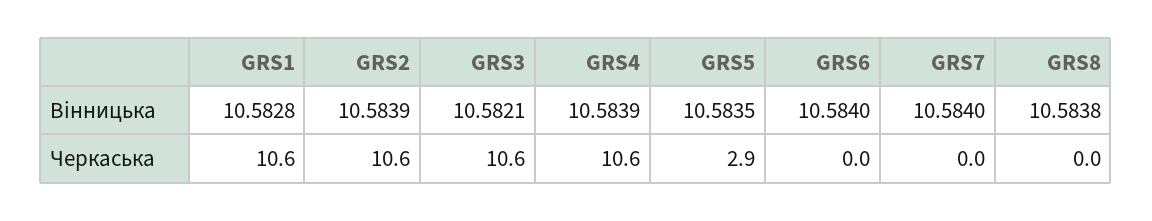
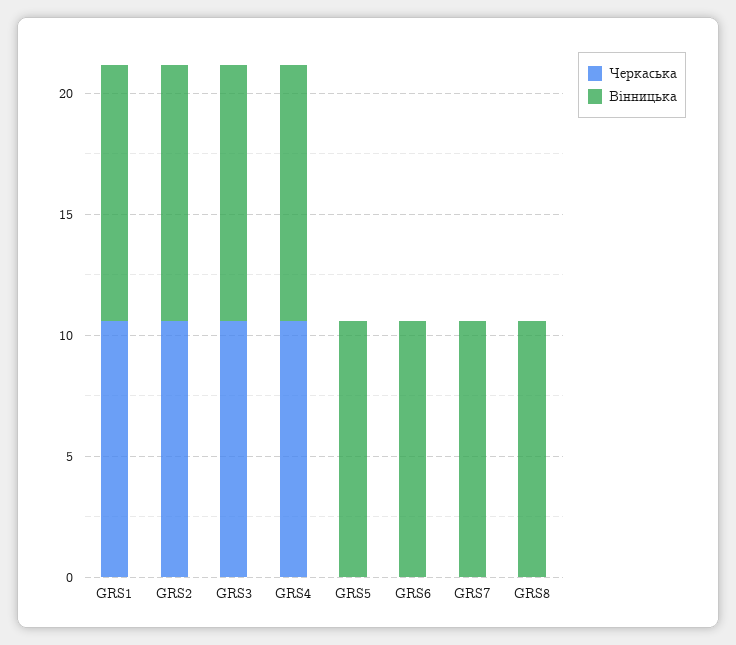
Черкаська, GRS5: 2.9 -> 0

